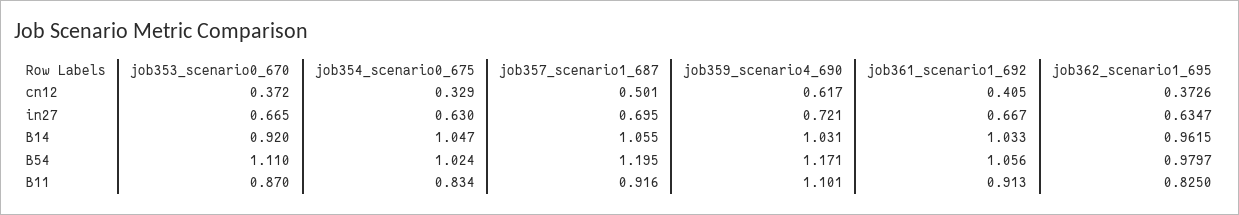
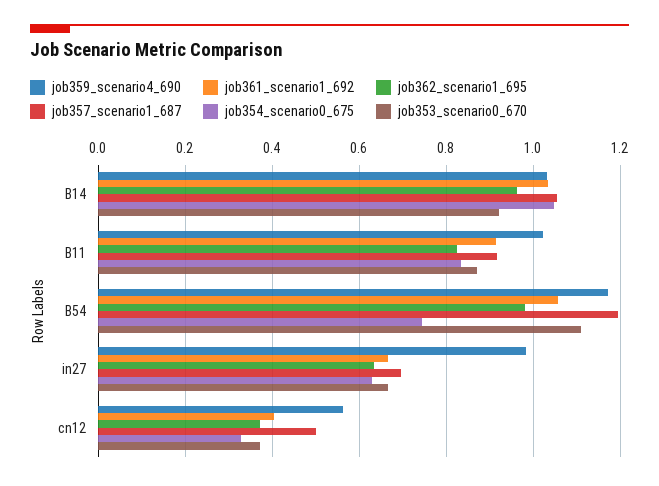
job359_scenario4_690, cn12: 0.617 -> 0.56
job359_scenario4_690, in27: 0.721 -> 0.98
job354_scenario0_675, B54: 1.024 -> 0.74
job359_scenario4_690, B11: 1.101 -> 1.02

